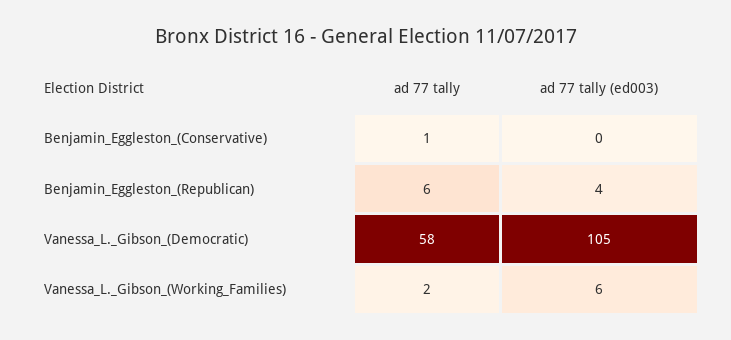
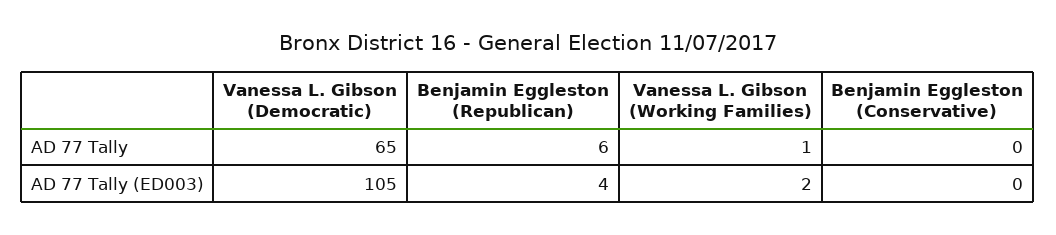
ad 77 tally, Benjamin_Eggleston_(Conservative): 1 -> 0
ad 77 tally, Vanessa_L._Gibson_(Democratic): 58 -> 65
ad 77 tally, Vanessa_L._Gibson_(Working_Families): 2 -> 1
ad 77 tally (ed003), Vanessa_L._Gibson_(Working_Families): 6 -> 2

